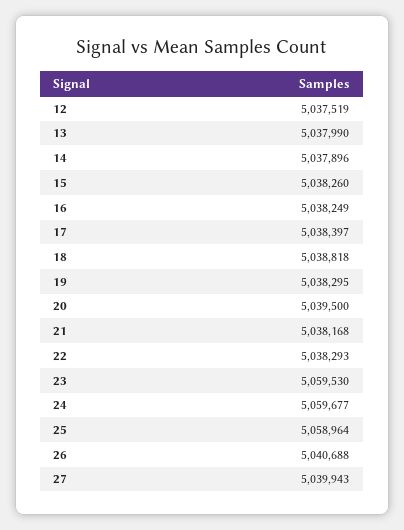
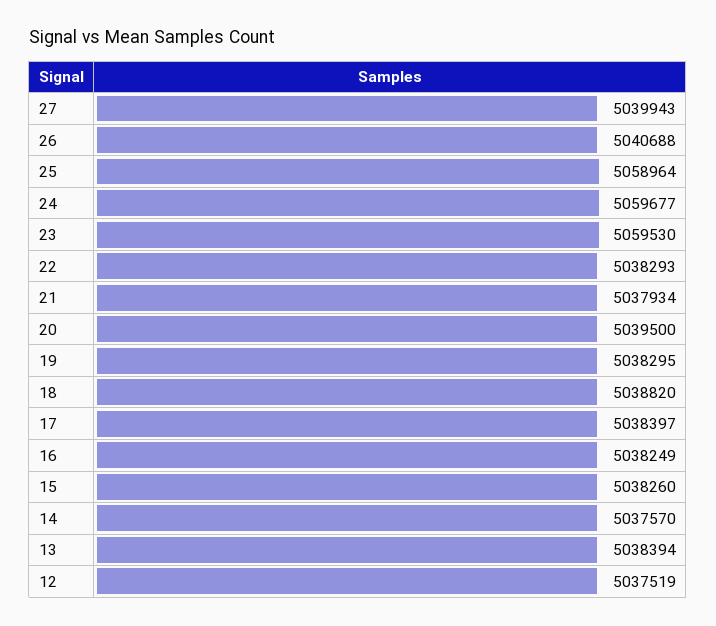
13: 5037990 -> 5038394
14: 5037896 -> 5037570
18: 5038818 -> 5038820
21: 5038168 -> 5037934

